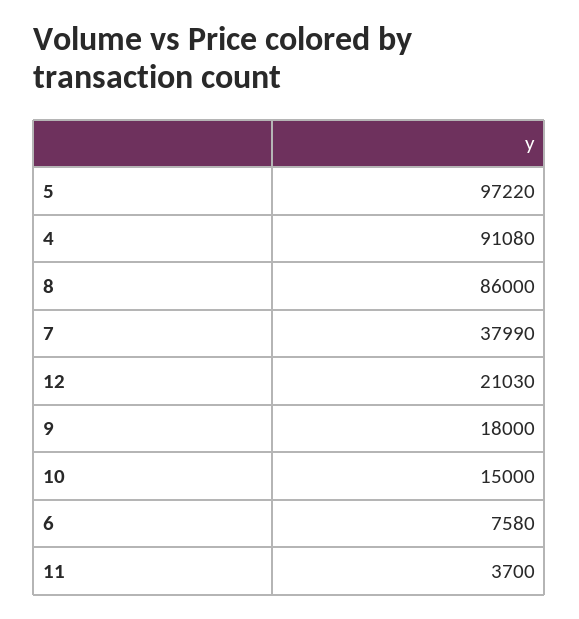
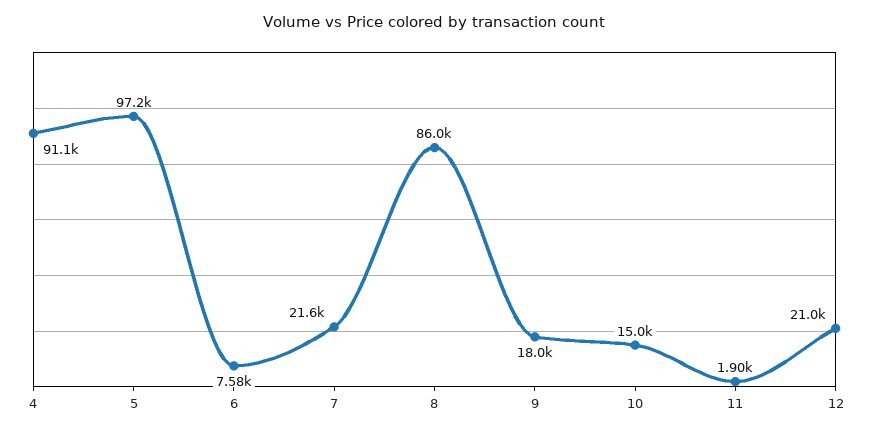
7: 37990 -> 21600
11: 3700 -> 1900

